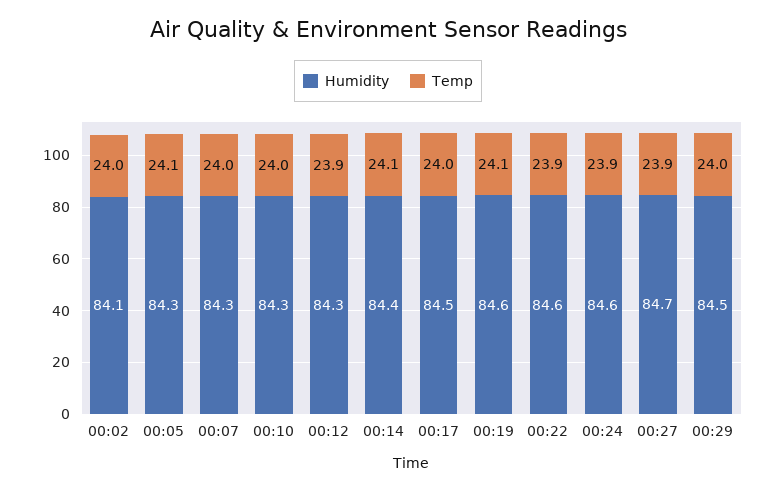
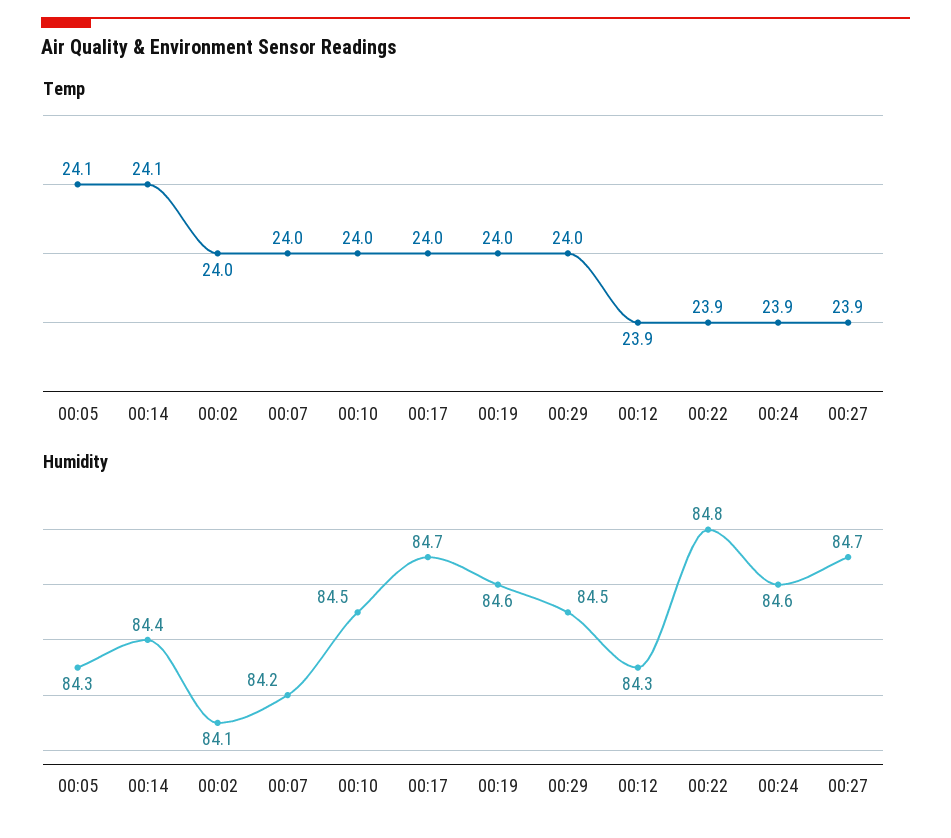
Humidity, 00:07: 84.3 -> 84.2
Humidity, 00:10: 84.3 -> 84.5
Humidity, 00:17: 84.5 -> 84.7
Temp, 00:19: 24.1 -> 24
Humidity, 00:22: 84.6 -> 84.8

